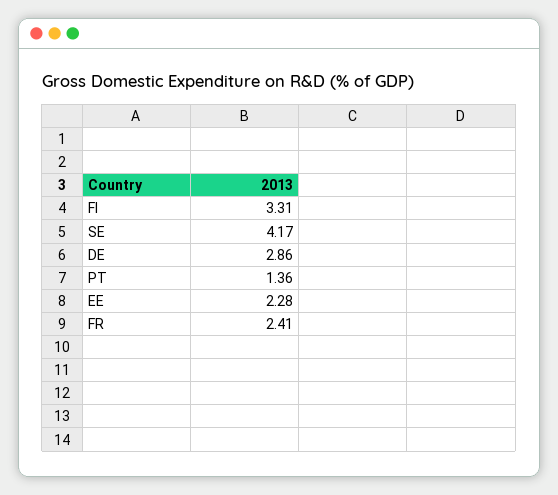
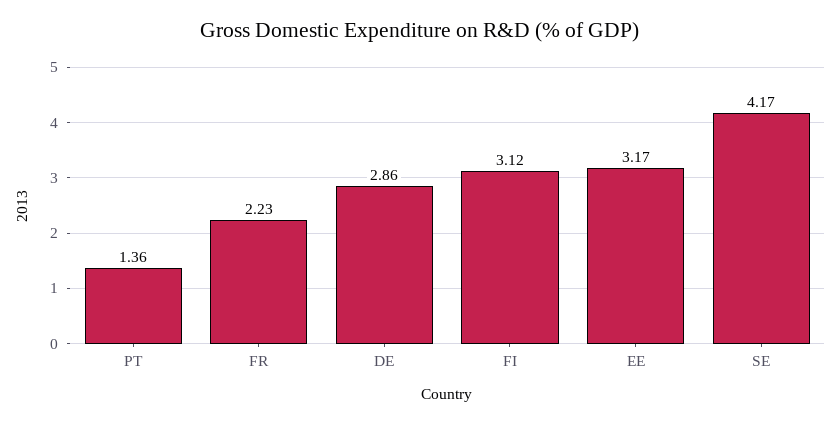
FI: 3.31 -> 3.12
EE: 2.28 -> 3.17
FR: 2.41 -> 2.23

